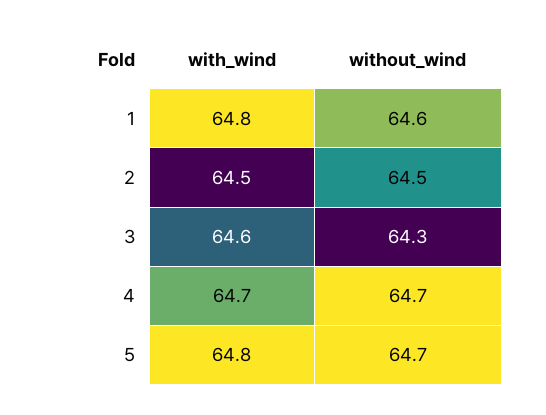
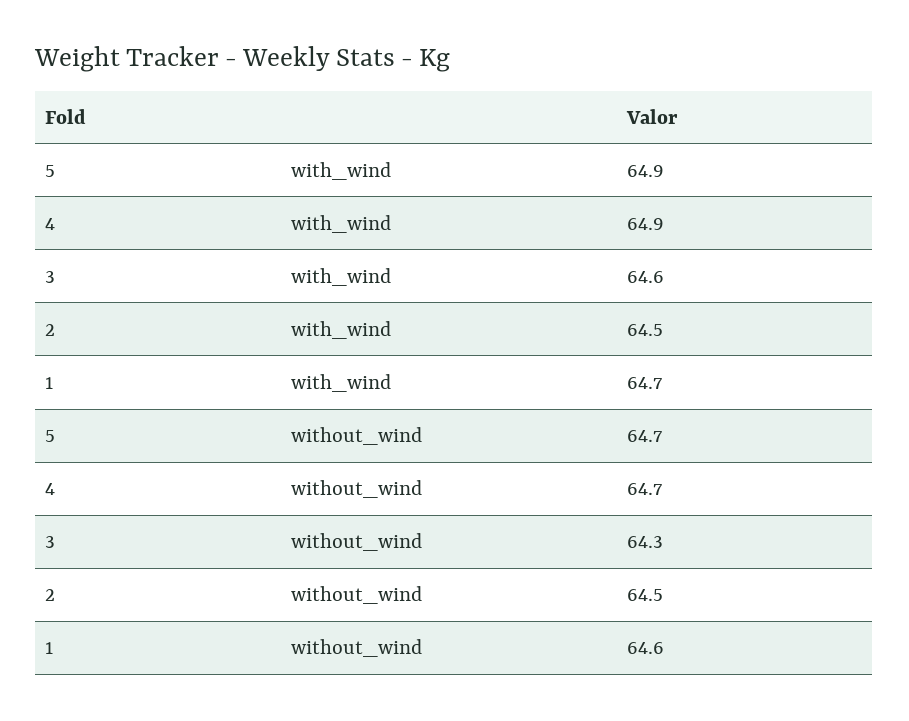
with_wind, 1: 64.8 -> 64.7
with_wind, 4: 64.7 -> 64.9
with_wind, 5: 64.8 -> 64.9

